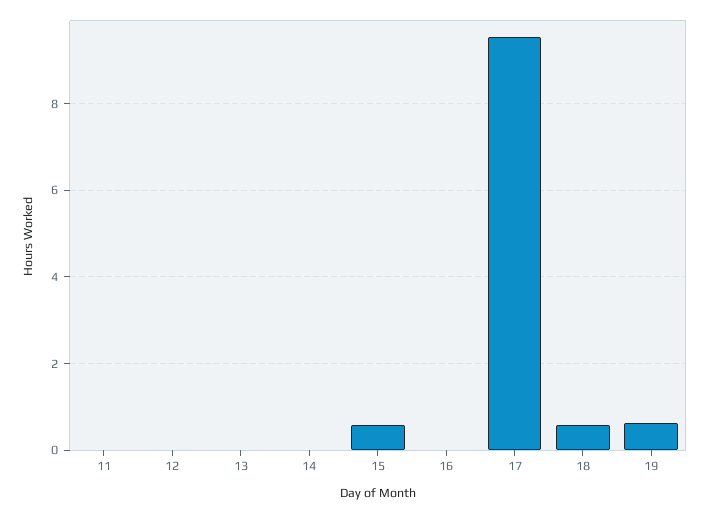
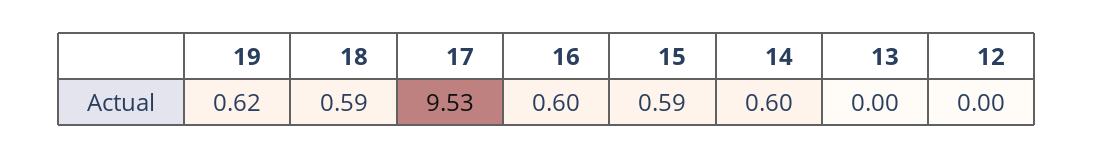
11: 0 -> none
14: 0 -> 0.6
16: 0 -> 0.6

